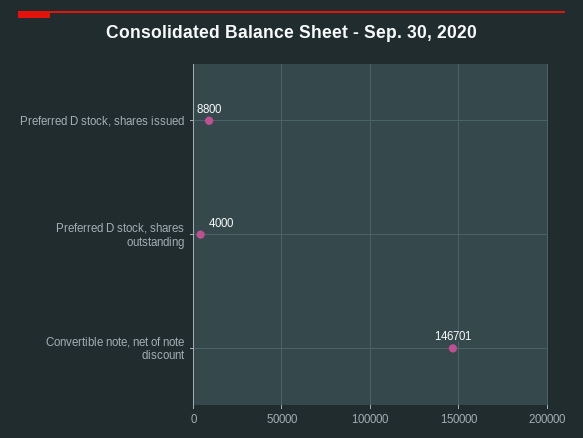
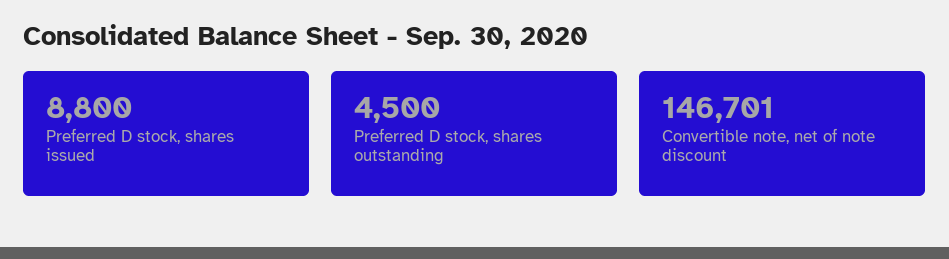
Preferred D stock, shares outstanding: 4000 -> 4500

